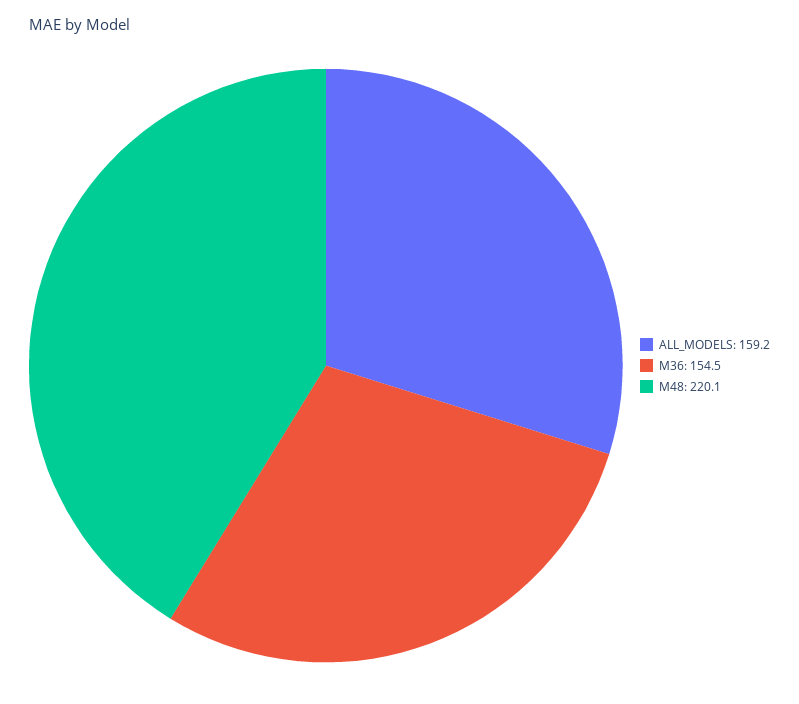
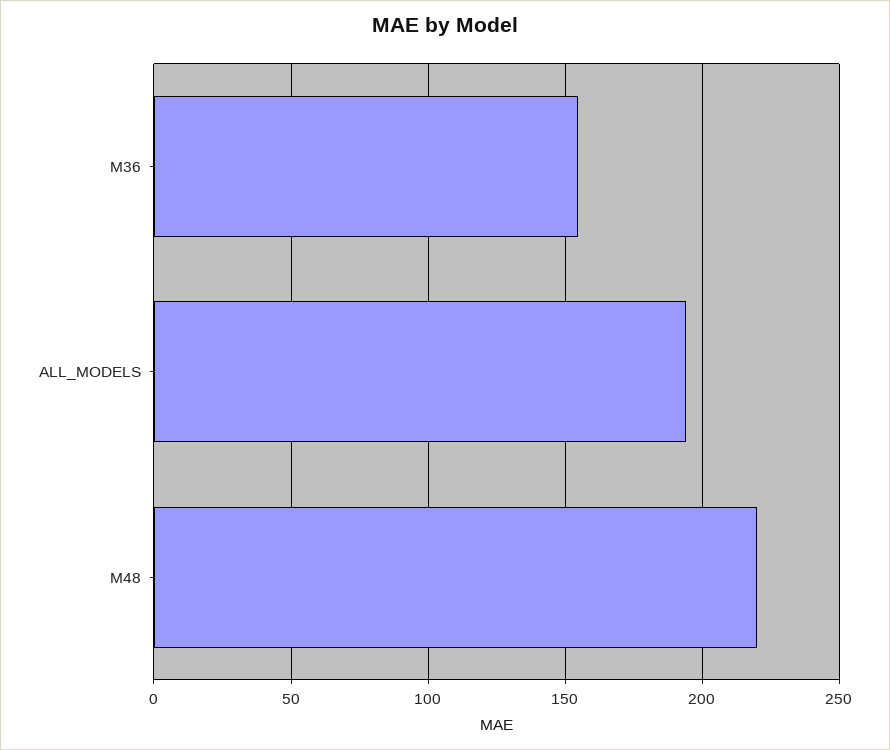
ALL_MODELS: 159.2 -> 195

